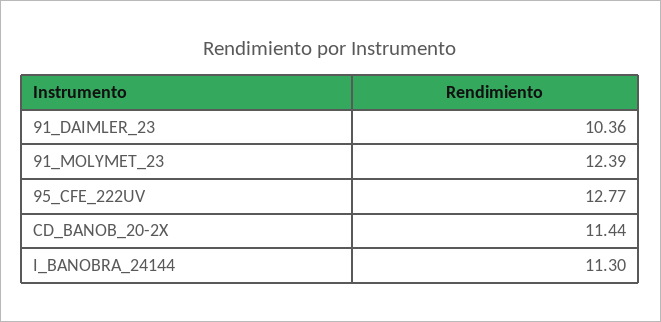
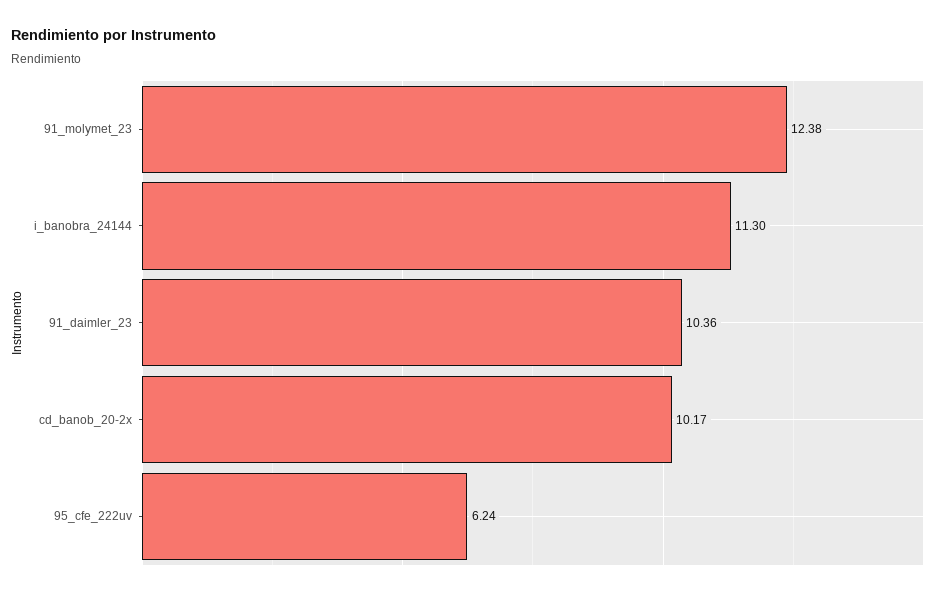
91_MOLYMET_23: 12.39 -> 12.38
95_CFE_222UV: 12.77 -> 6.24
CD_BANOB_20-2X: 11.44 -> 10.17

